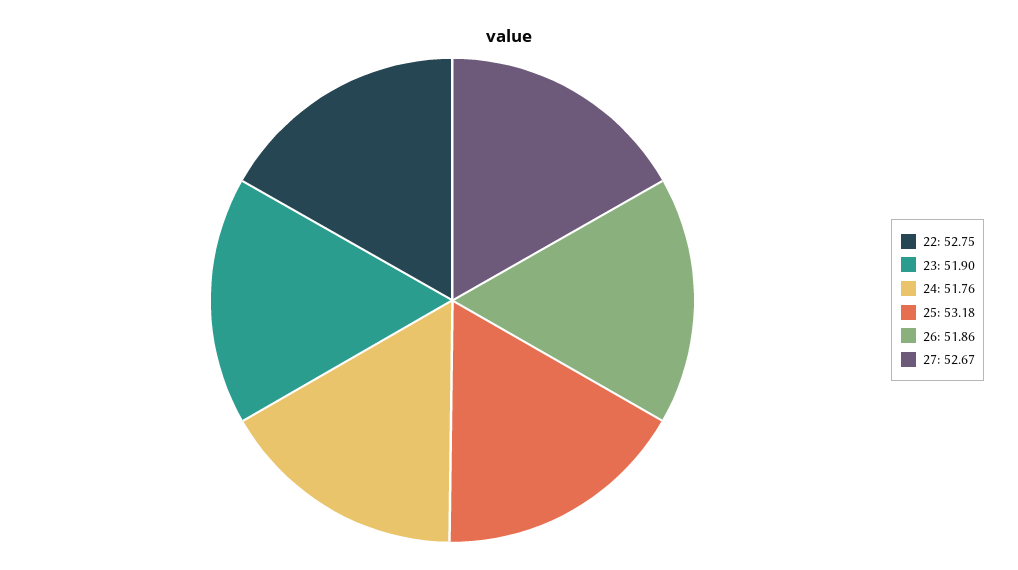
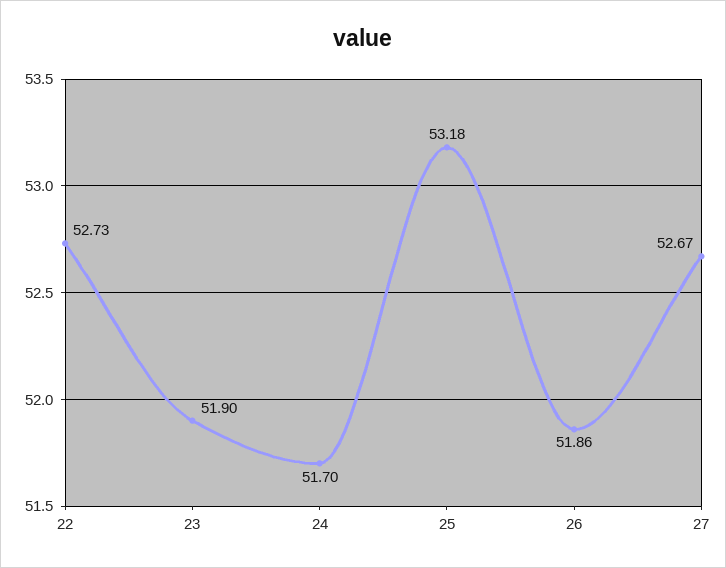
22: 52.75 -> 52.73
24: 51.76 -> 51.7

